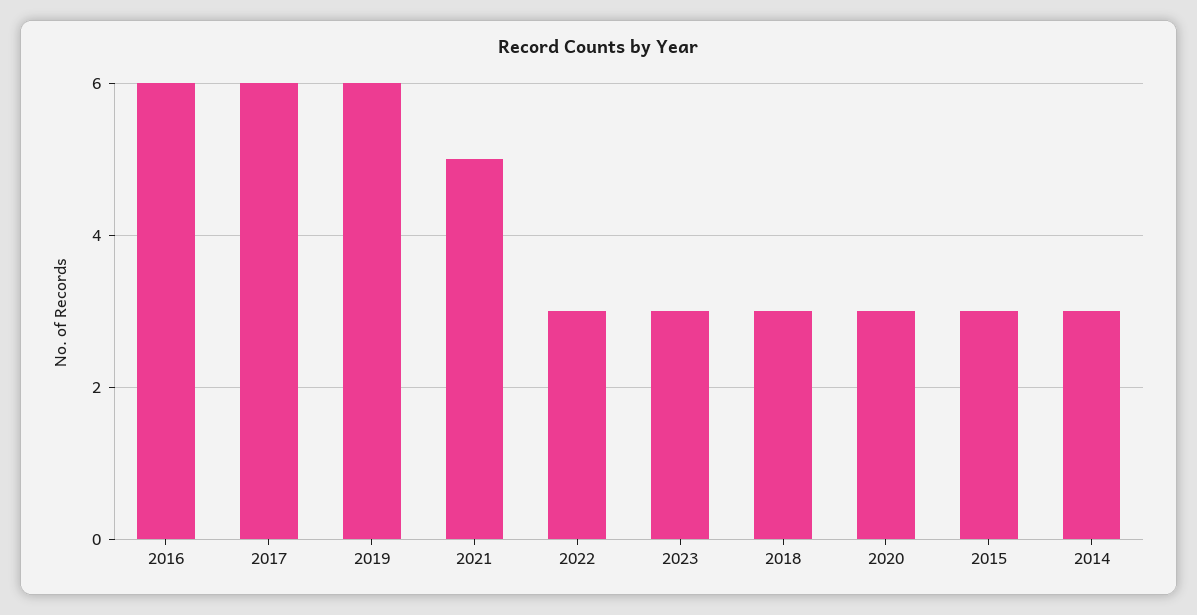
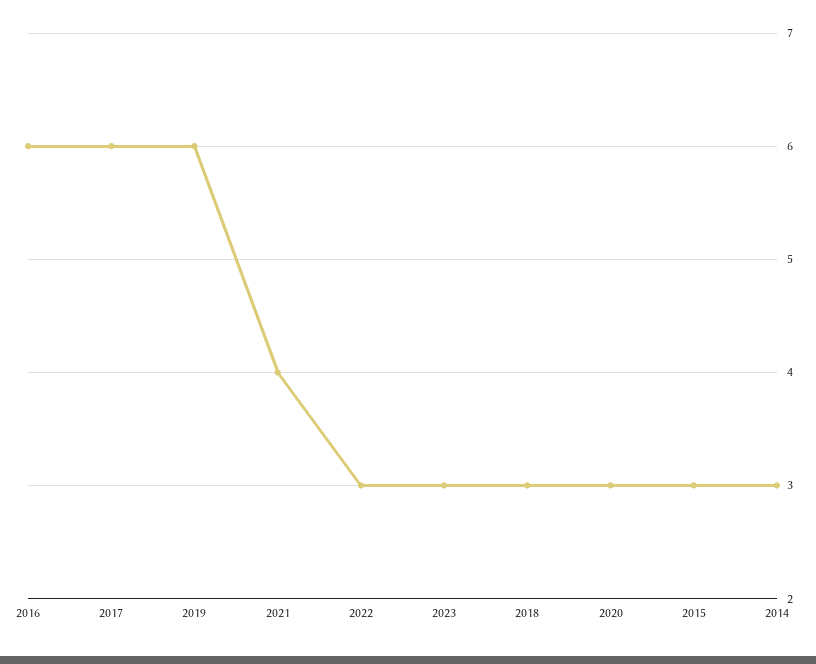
2021: 5 -> 4

